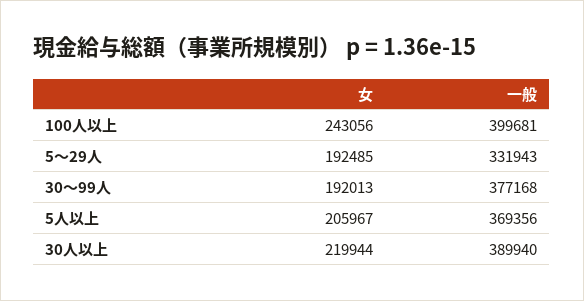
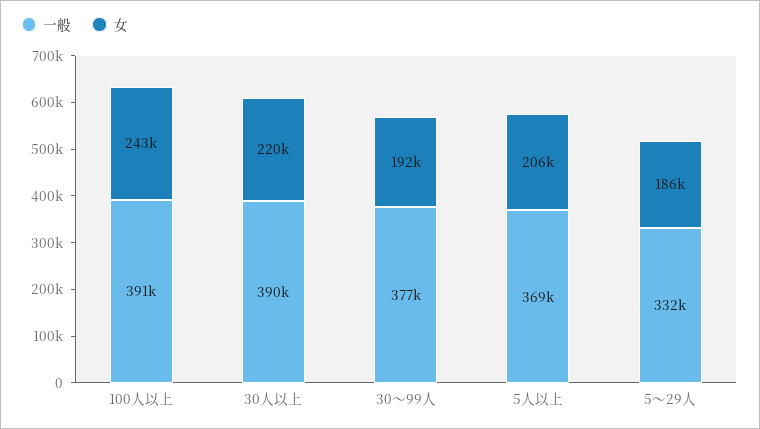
一般, 100人以上: 399681 -> 391000
女, 5～29人: 192485 -> 186000

